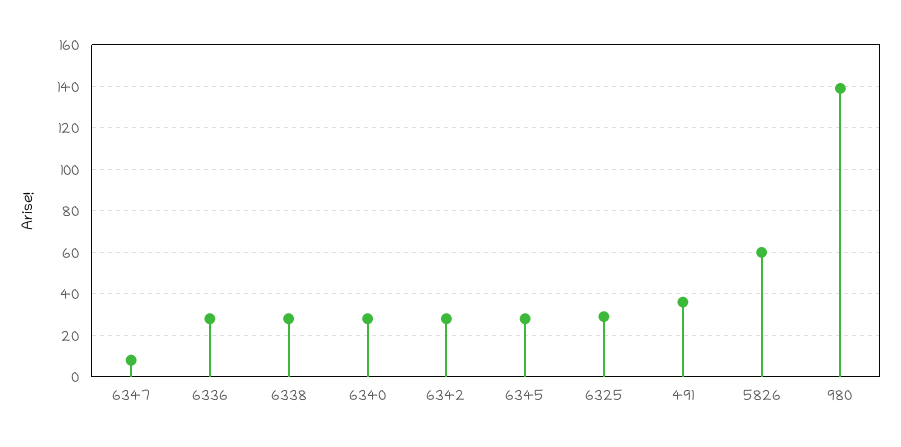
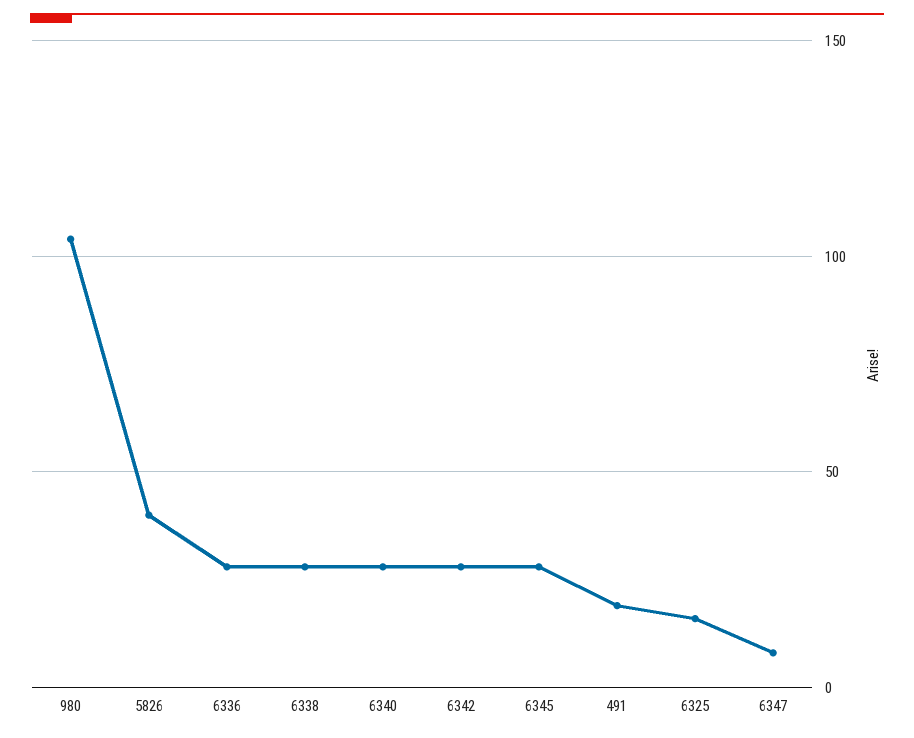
6325: 30 -> 15
491: 35 -> 20
5826: 60 -> 40
980: 140 -> 105

